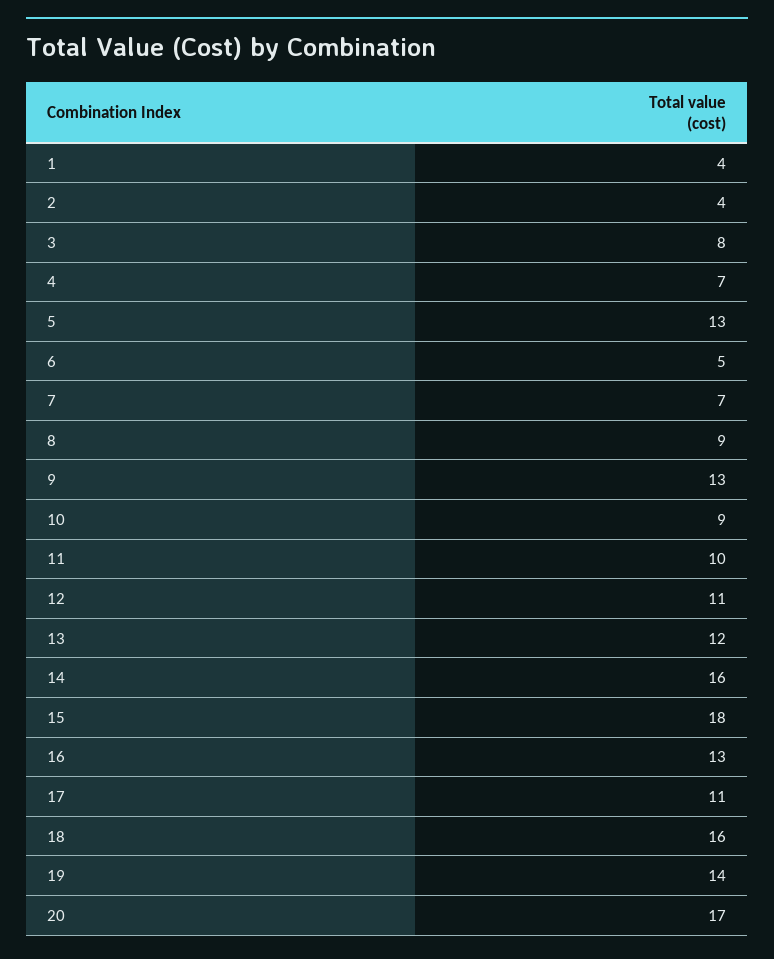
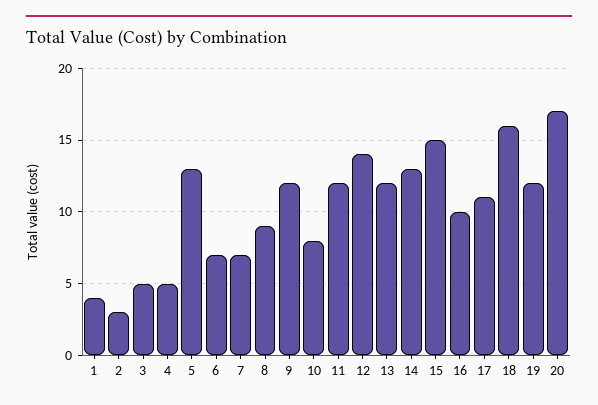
2: 4 -> 3
3: 8 -> 5
4: 7 -> 5
6: 5 -> 7
9: 13 -> 12
10: 9 -> 8
11: 10 -> 12
12: 11 -> 14
14: 16 -> 13
15: 18 -> 15
16: 13 -> 10
19: 14 -> 12

